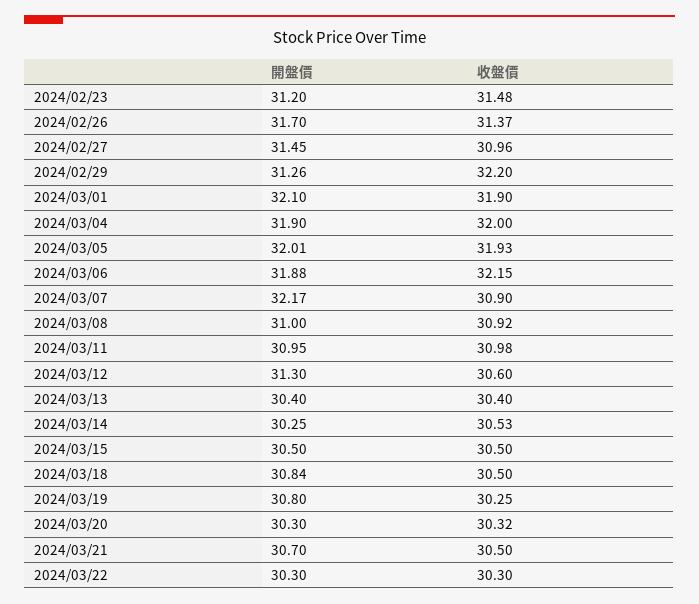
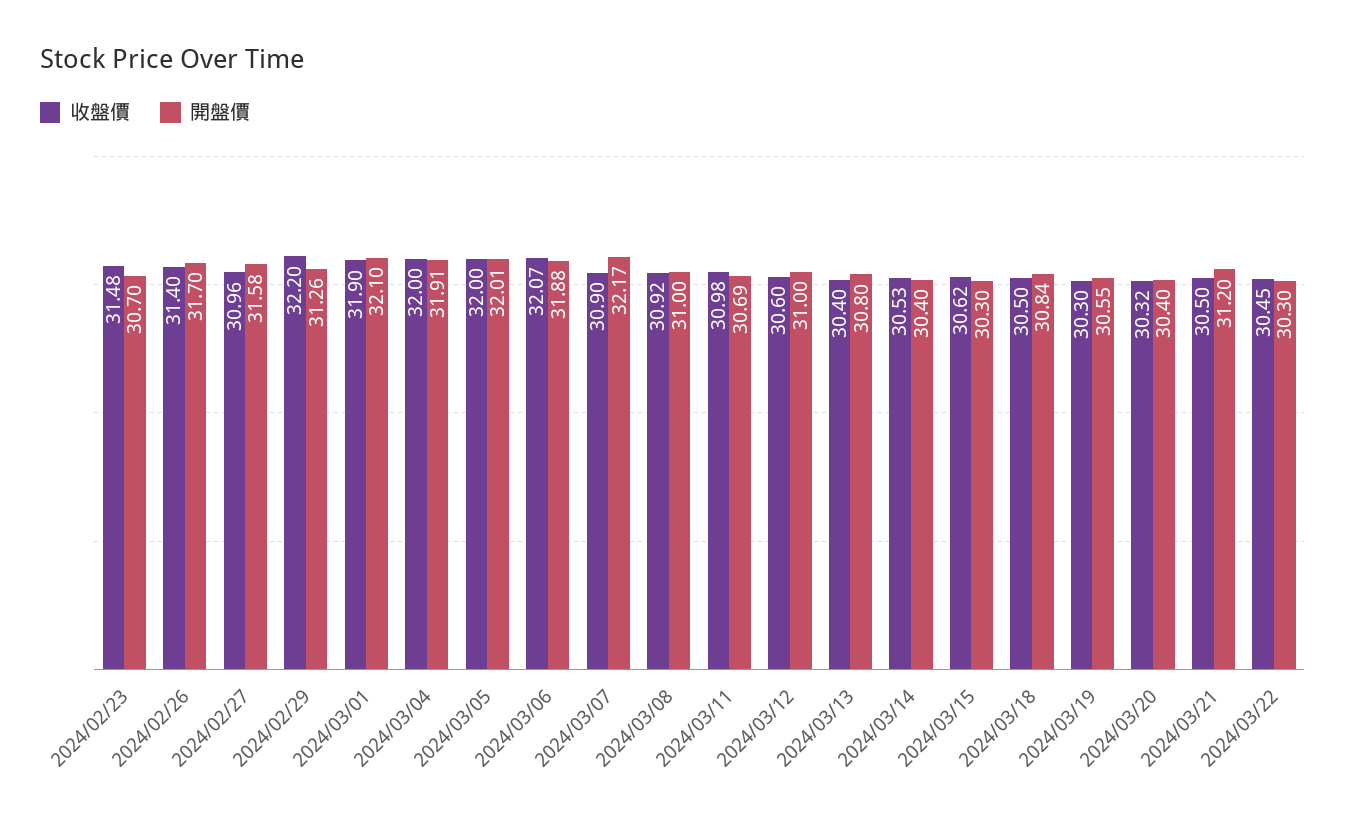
開盤價, 2024/02/23: 31.2 -> 30.7
收盤價, 2024/02/26: 31.37 -> 31.4
開盤價, 2024/02/27: 31.45 -> 31.58
開盤價, 2024/03/04: 31.9 -> 31.91
收盤價, 2024/03/05: 31.93 -> 32
收盤價, 2024/03/06: 32.15 -> 32.07
開盤價, 2024/03/11: 30.95 -> 30.69
開盤價, 2024/03/12: 31.3 -> 31
開盤價, 2024/03/13: 30.4 -> 30.8
開盤價, 2024/03/14: 30.25 -> 30.4
開盤價, 2024/03/15: 30.5 -> 30.3
收盤價, 2024/03/15: 30.5 -> 30.62
開盤價, 2024/03/19: 30.8 -> 30.55
收盤價, 2024/03/19: 30.25 -> 30.3
開盤價, 2024/03/20: 30.3 -> 30.4
開盤價, 2024/03/21: 30.7 -> 31.2
收盤價, 2024/03/22: 30.3 -> 30.45

